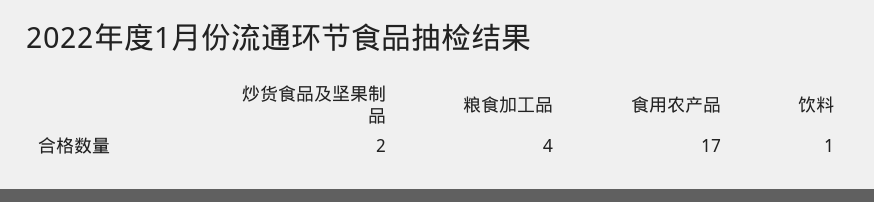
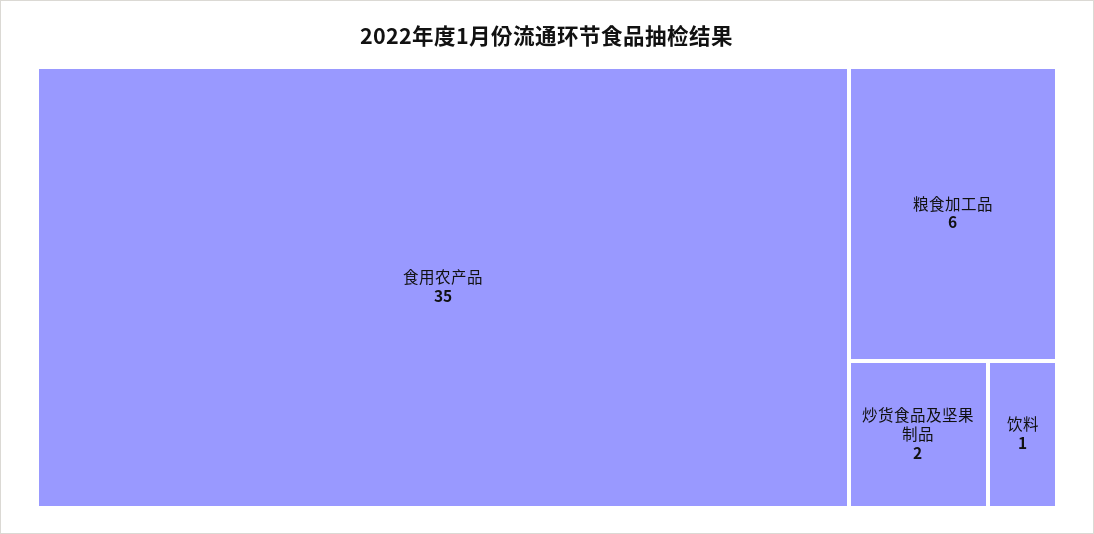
粮食加工品: 4 -> 6
食用农产品: 17 -> 35

